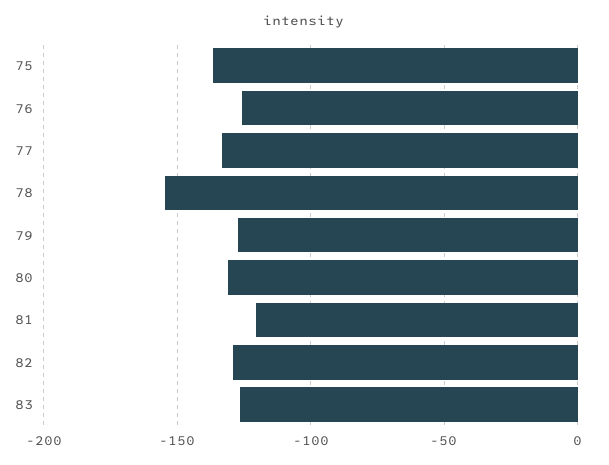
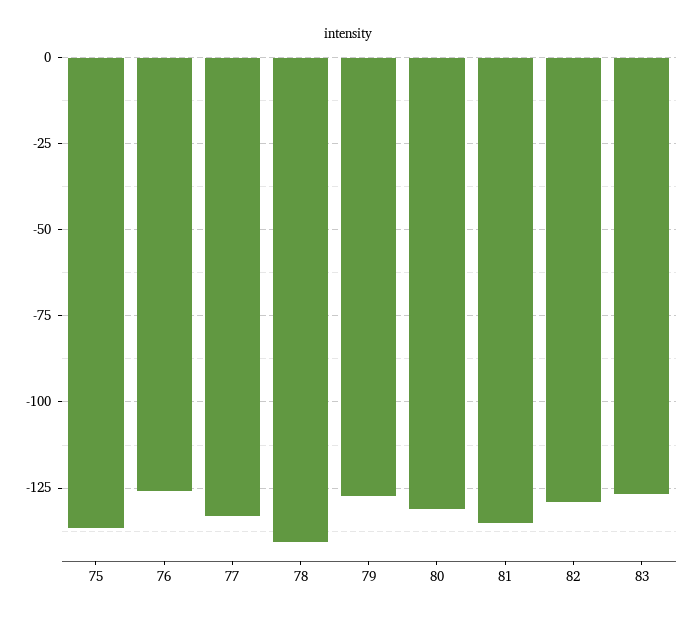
78: -155 -> -140
81: -120 -> -135

